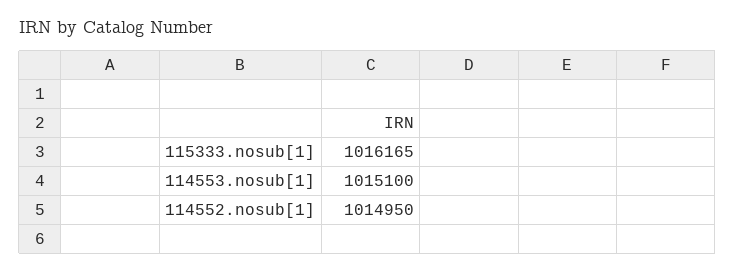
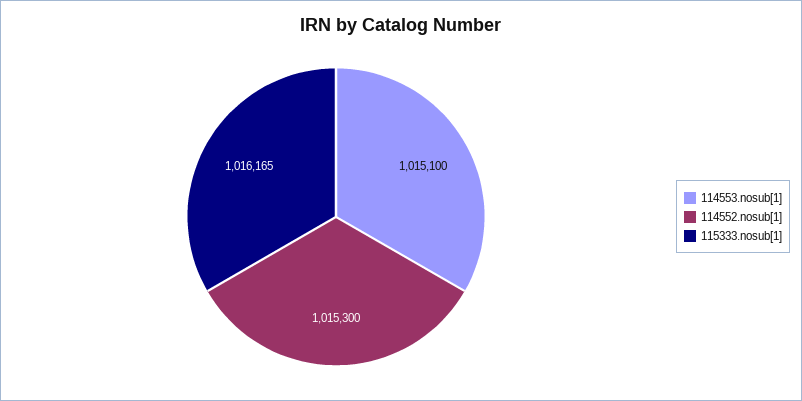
114552.nosub[1]: 1014950 -> 1015300

